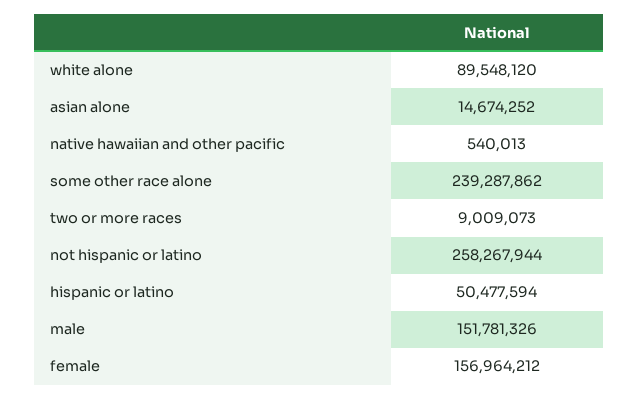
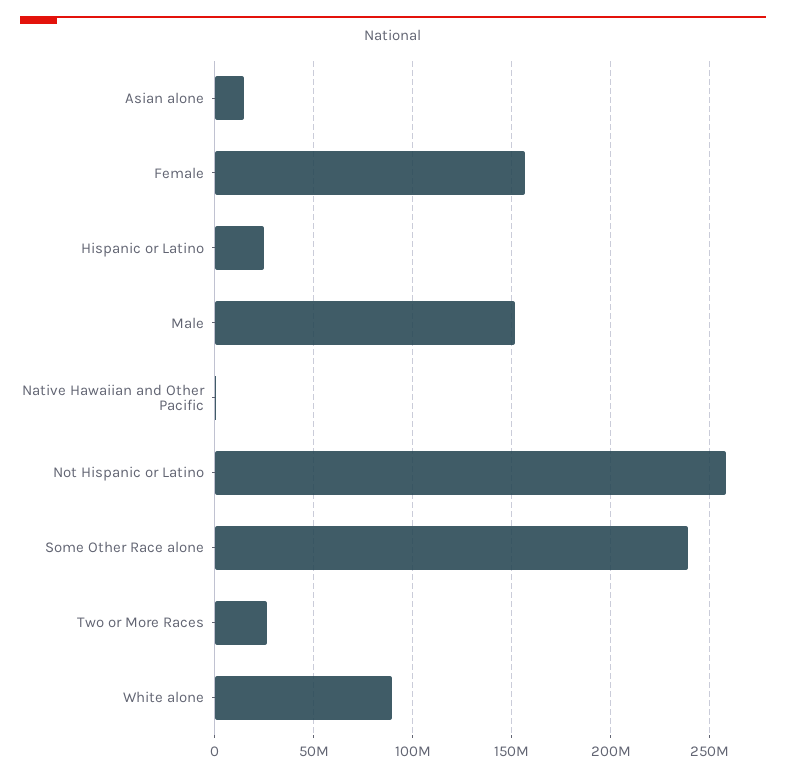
two or more races: 9009073 -> 25000000
hispanic or latino: 50477594 -> 25000000

